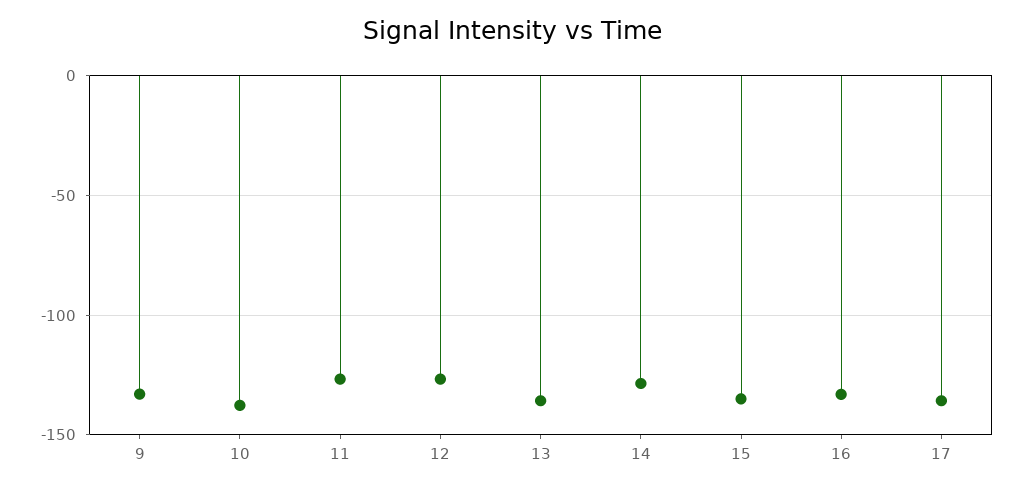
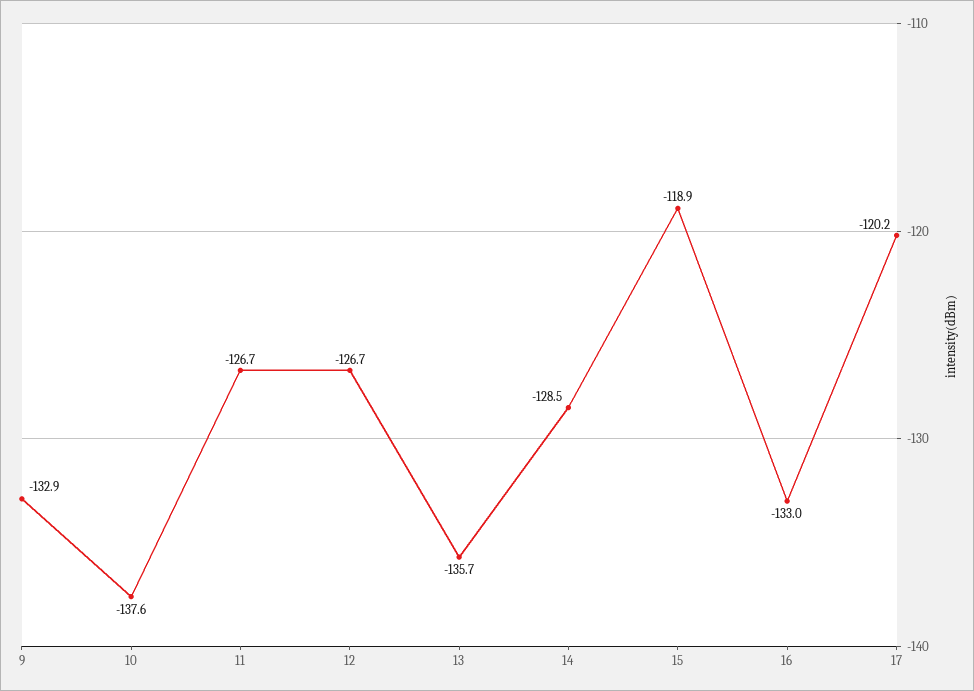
15: -135 -> -118.9
17: -135 -> -120.2

